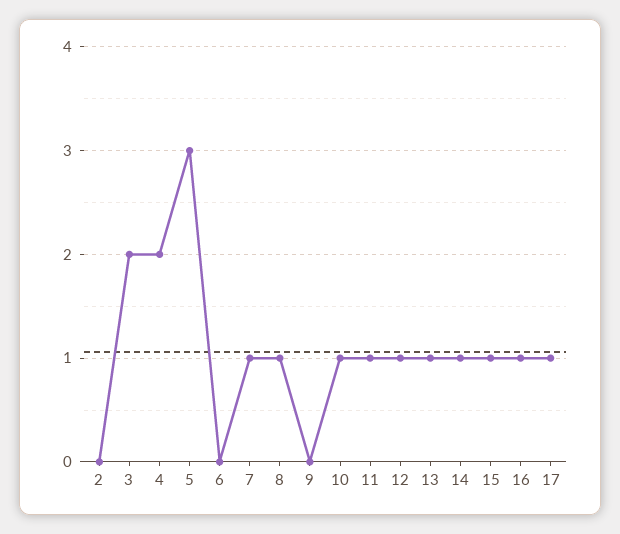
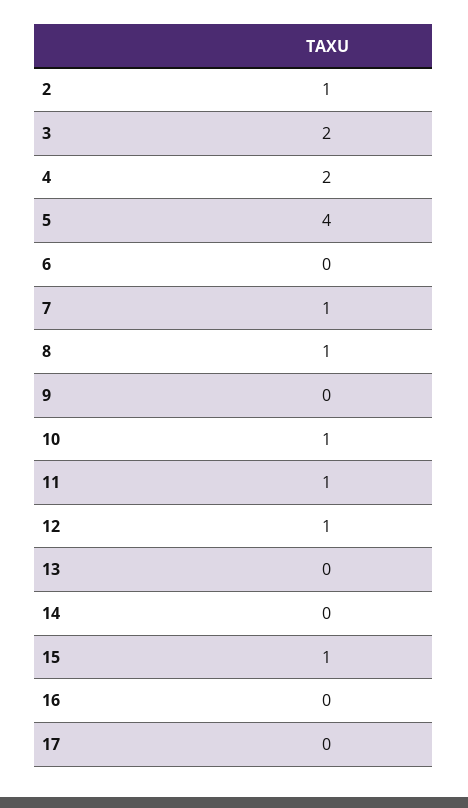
2: 0 -> 1
5: 3 -> 4
13: 1 -> 0
14: 1 -> 0
16: 1 -> 0
17: 1 -> 0

